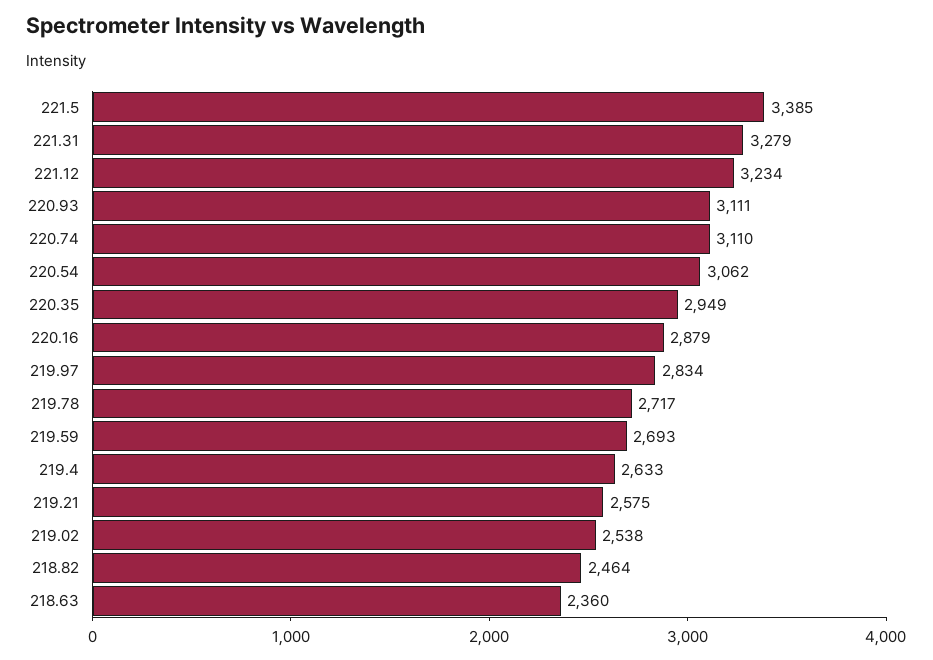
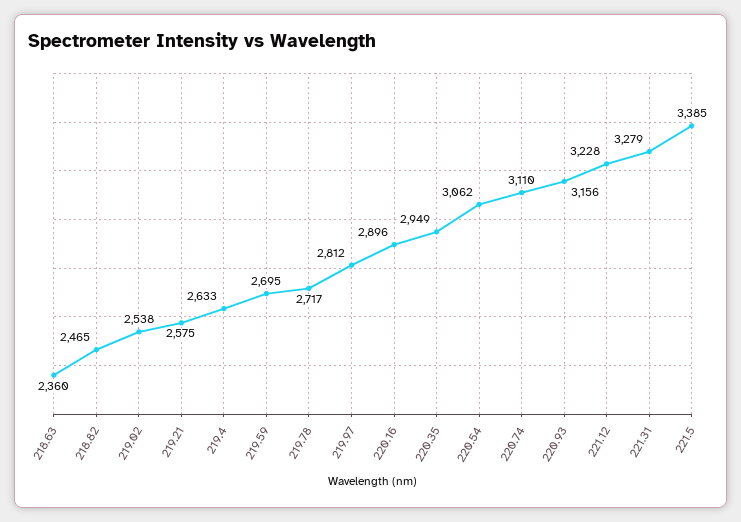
221.12: 3234 -> 3228
220.93: 3111 -> 3156
220.16: 2879 -> 2896
219.97: 2834 -> 2812
219.59: 2693 -> 2695
218.82: 2464 -> 2465

